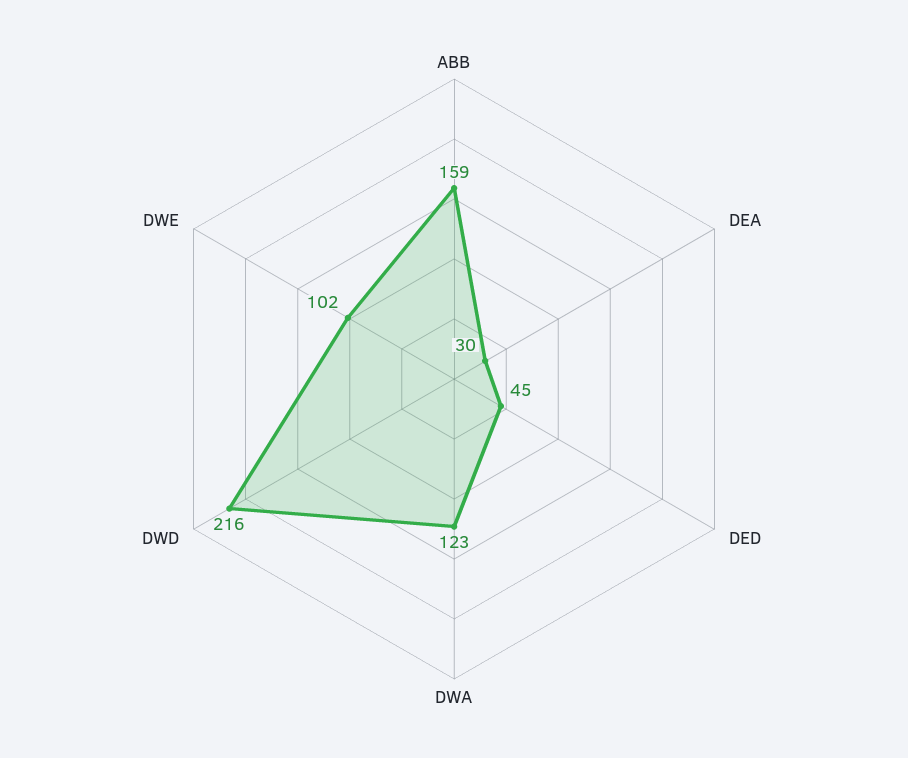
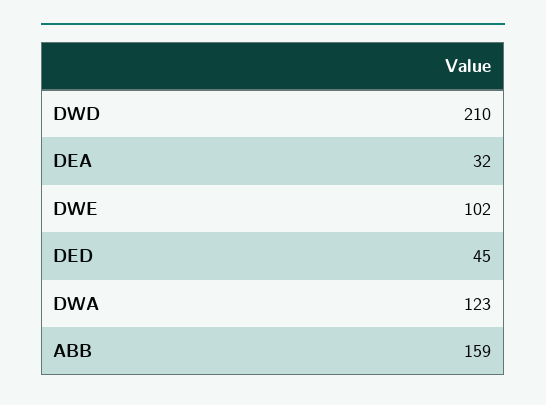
DEA: 30 -> 32
DWD: 216 -> 210

